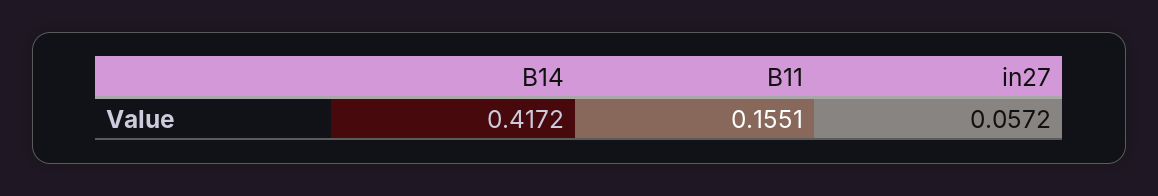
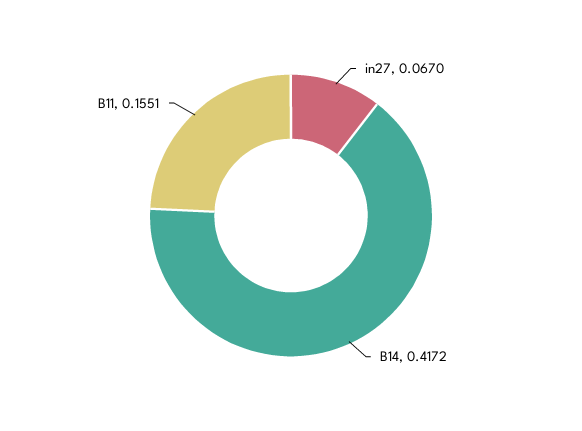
in27: 0.0572 -> 0.067

